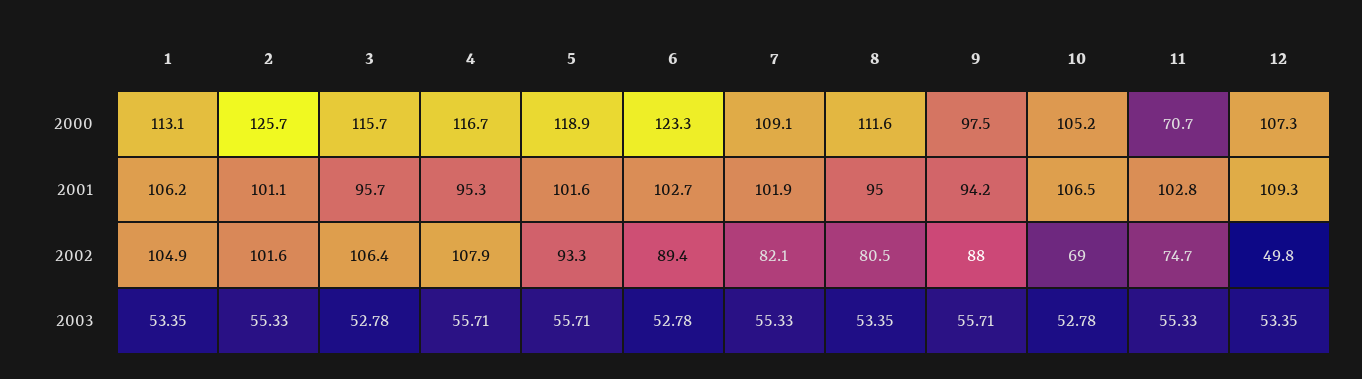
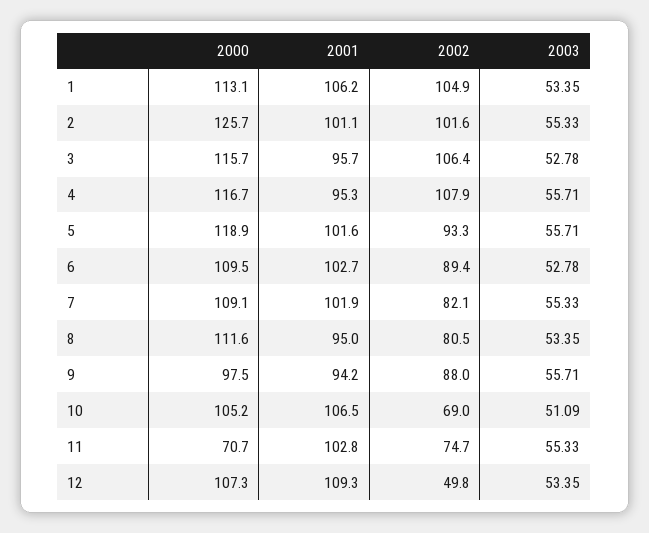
6, 2000: 123.3 -> 109.5
10, 2003: 52.78 -> 51.09

